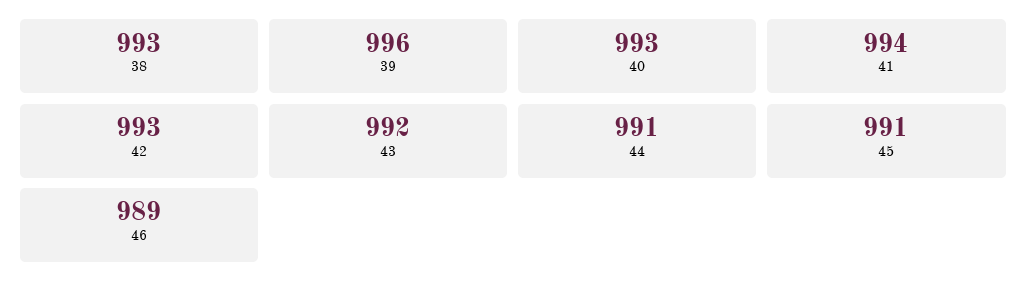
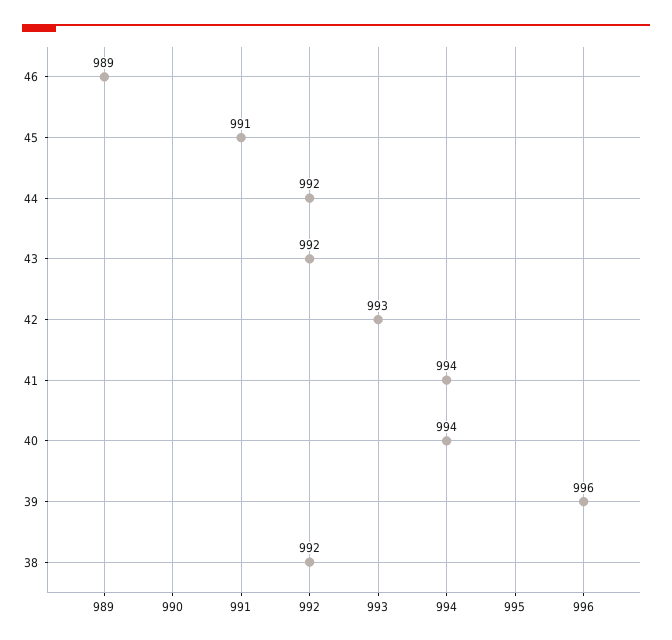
38: 993 -> 992
40: 993 -> 994
44: 991 -> 992

